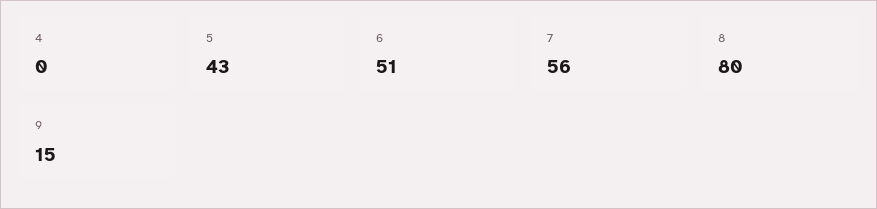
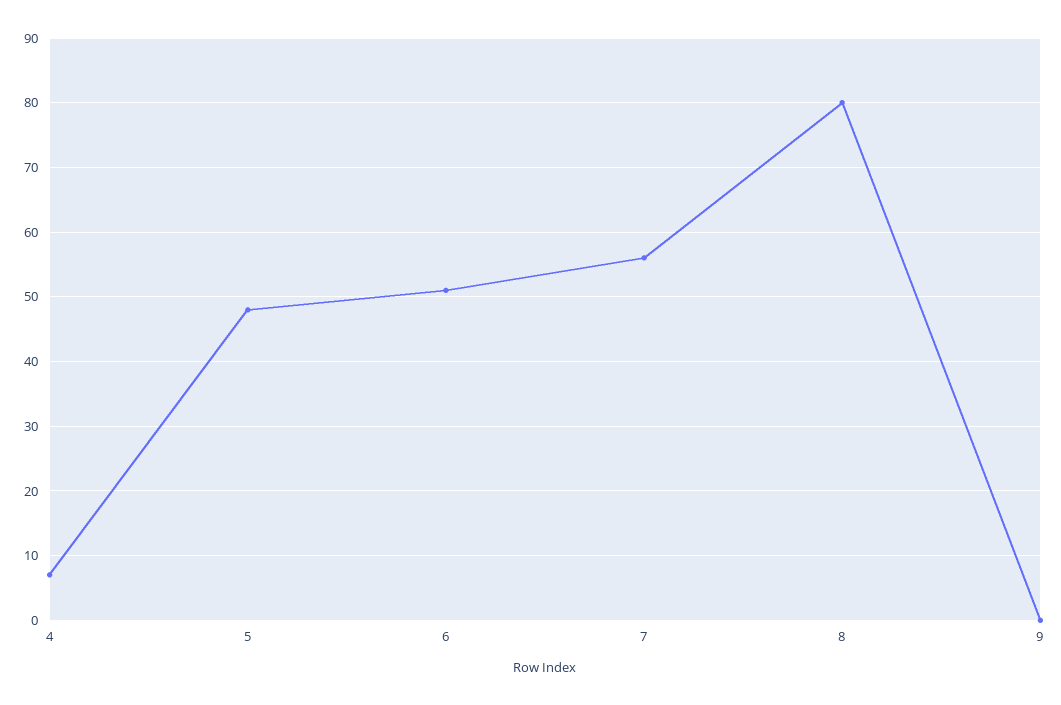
4: 0 -> 7
5: 43 -> 48
9: 15 -> 0

